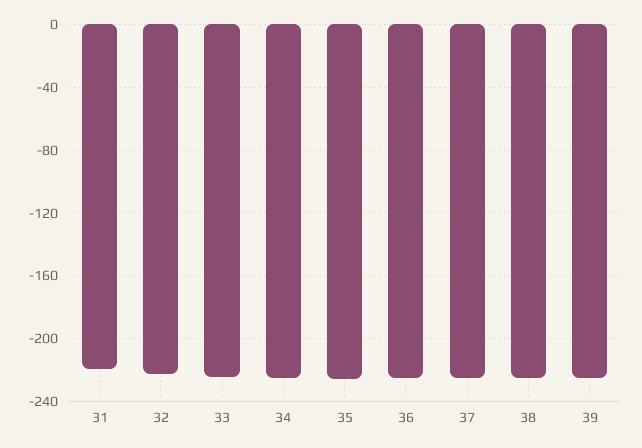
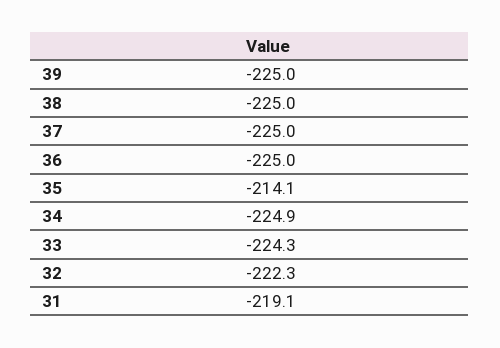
35: -225 -> -214.1

